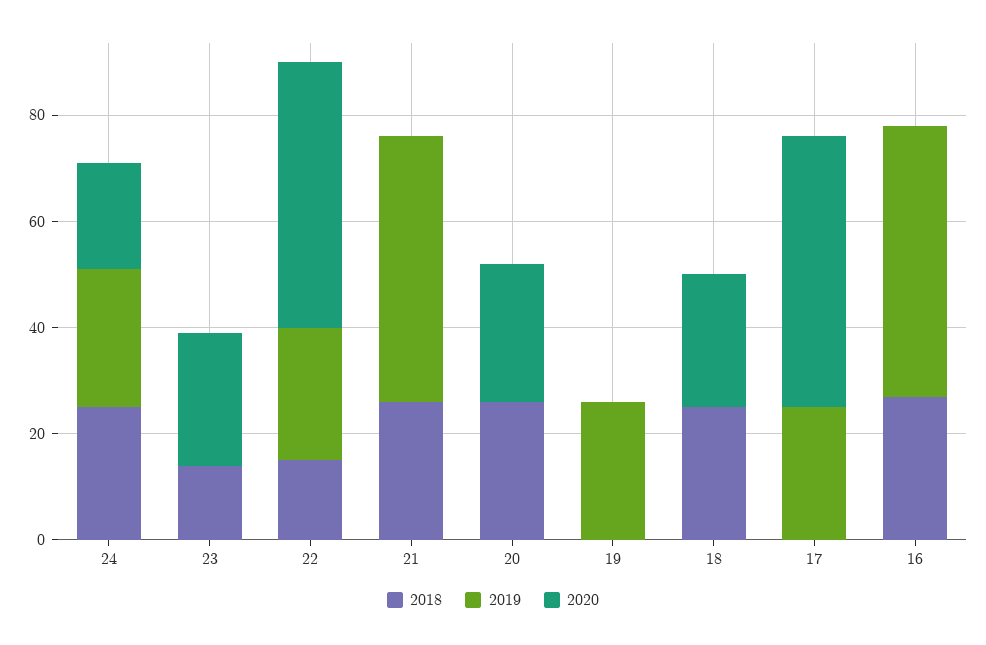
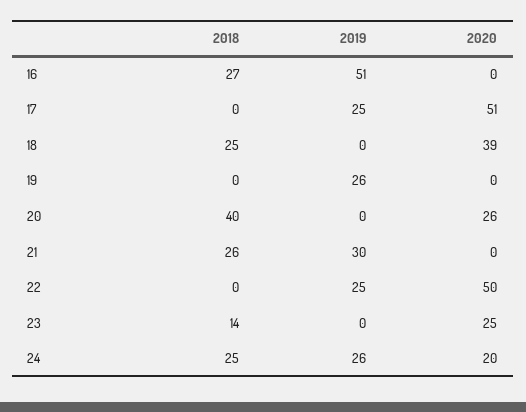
2018, 22: 15 -> 0
2019, 21: 50 -> 30
2018, 20: 25 -> 40
2020, 18: 25 -> 39

